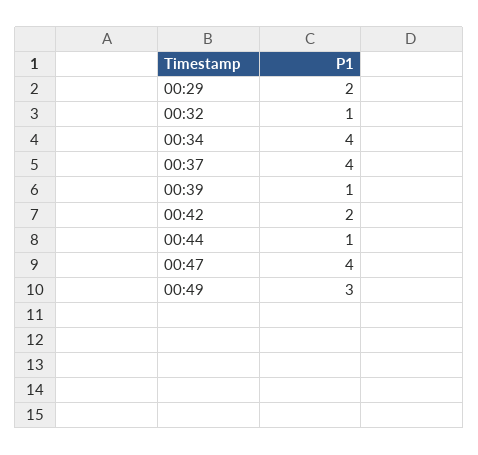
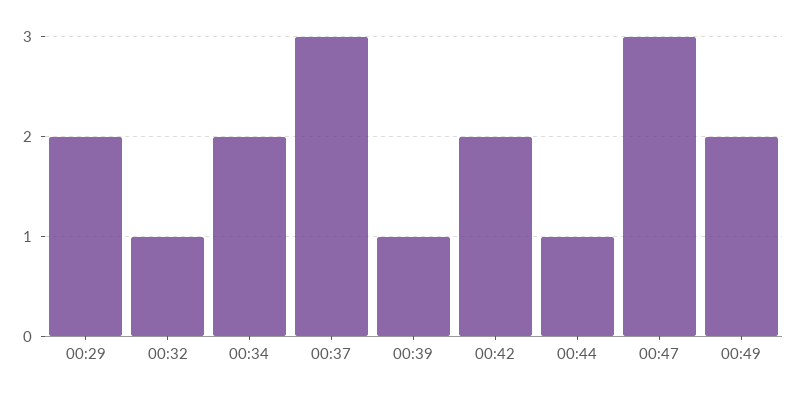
00:34: 4 -> 2
00:37: 4 -> 3
00:47: 4 -> 3
00:49: 3 -> 2

